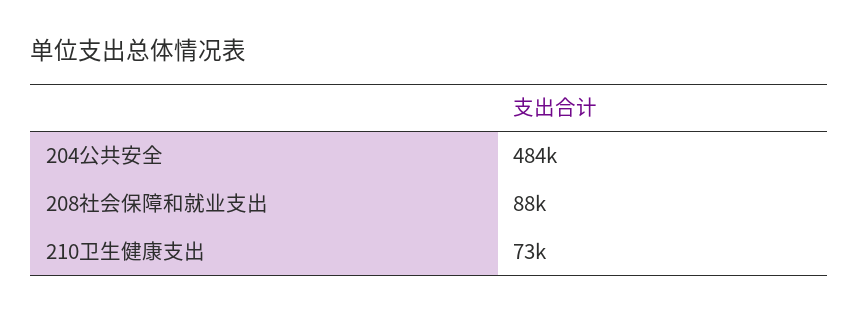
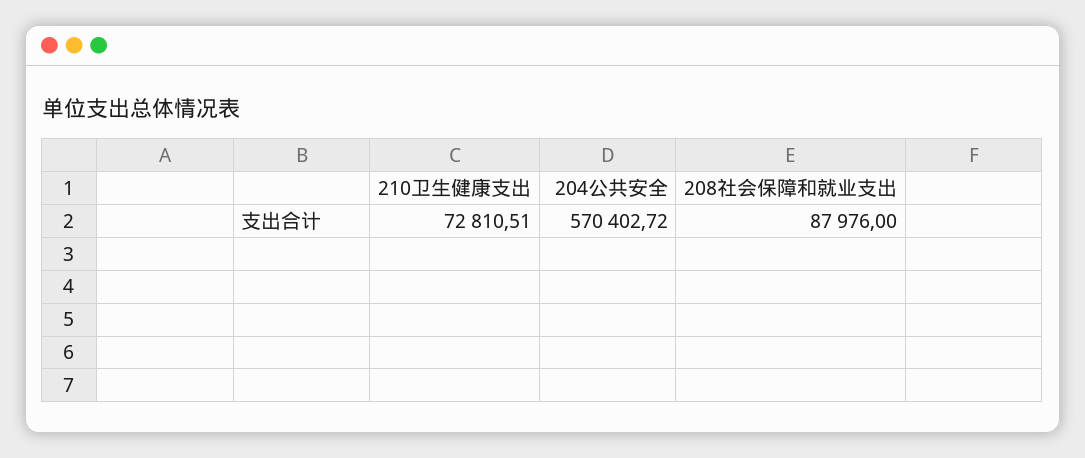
204公共安全: 484000 -> 570402.72

